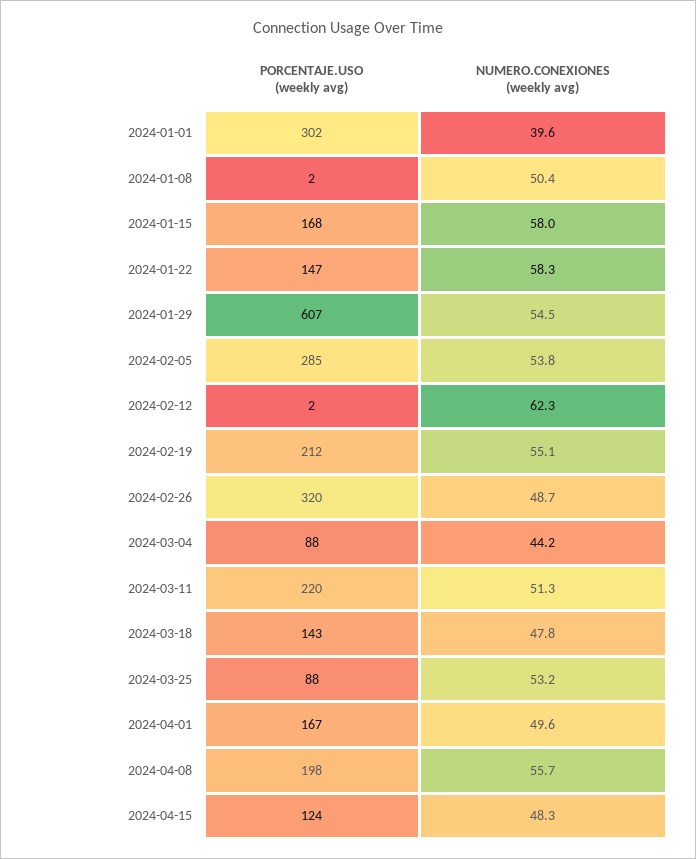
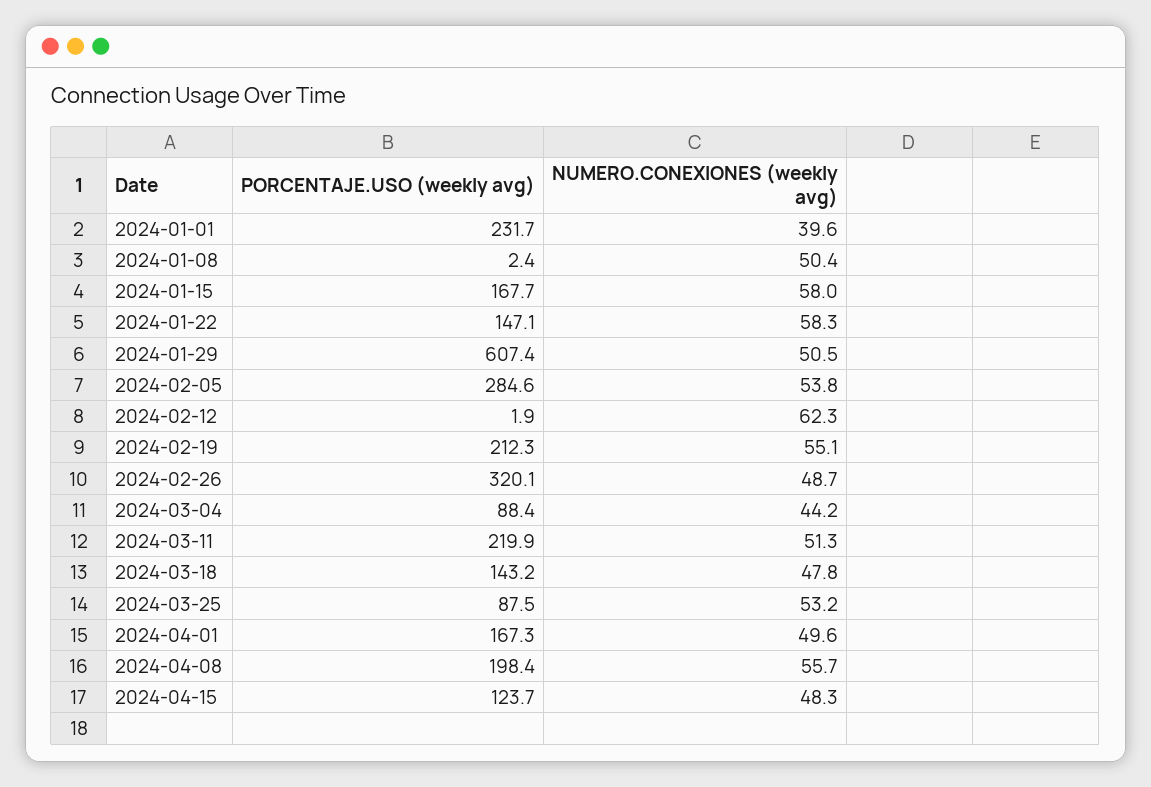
PORCENTAJE.USO (weekly avg), 2024-01-01: 302 -> 231.7
NUMERO.CONEXIONES (weekly avg), 2024-01-29: 54.5 -> 50.5

